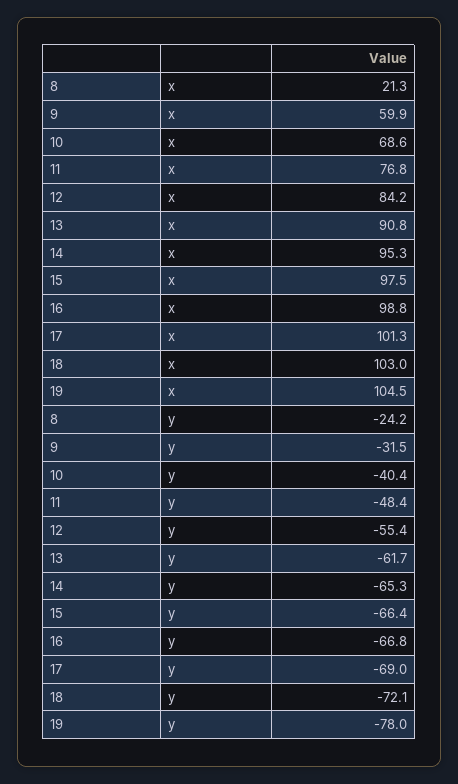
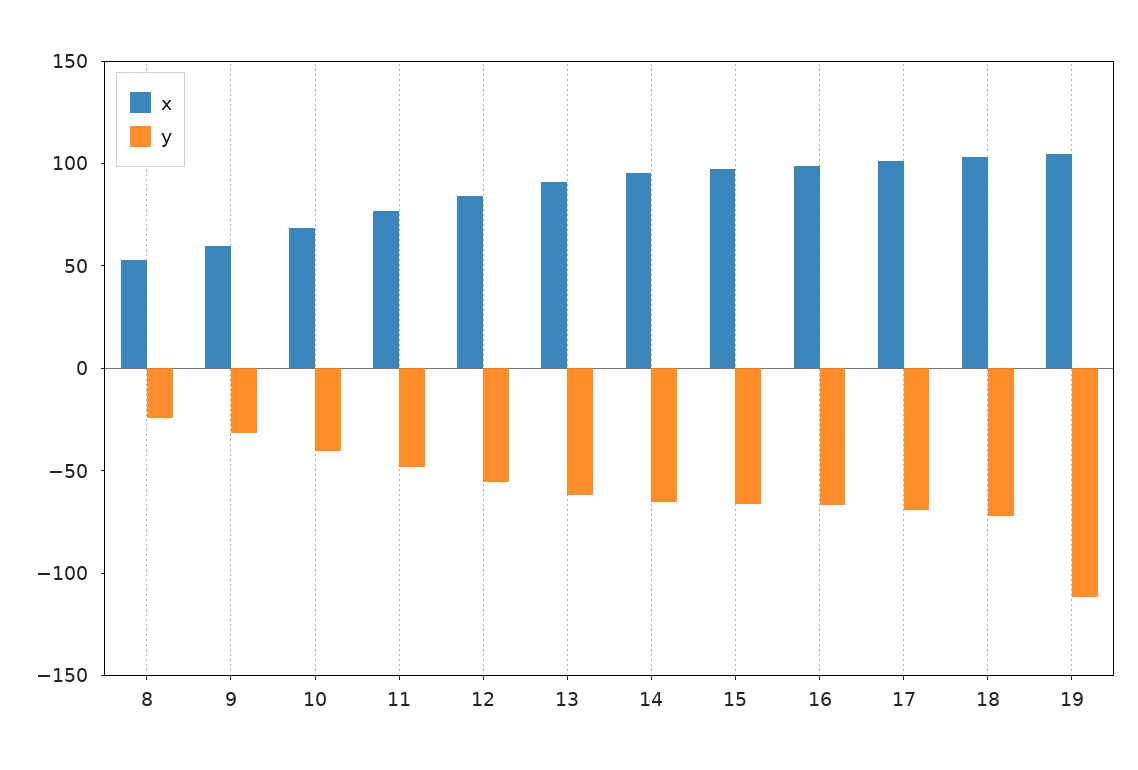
x, 8: 21.3 -> 50
y, 19: -78 -> -110

